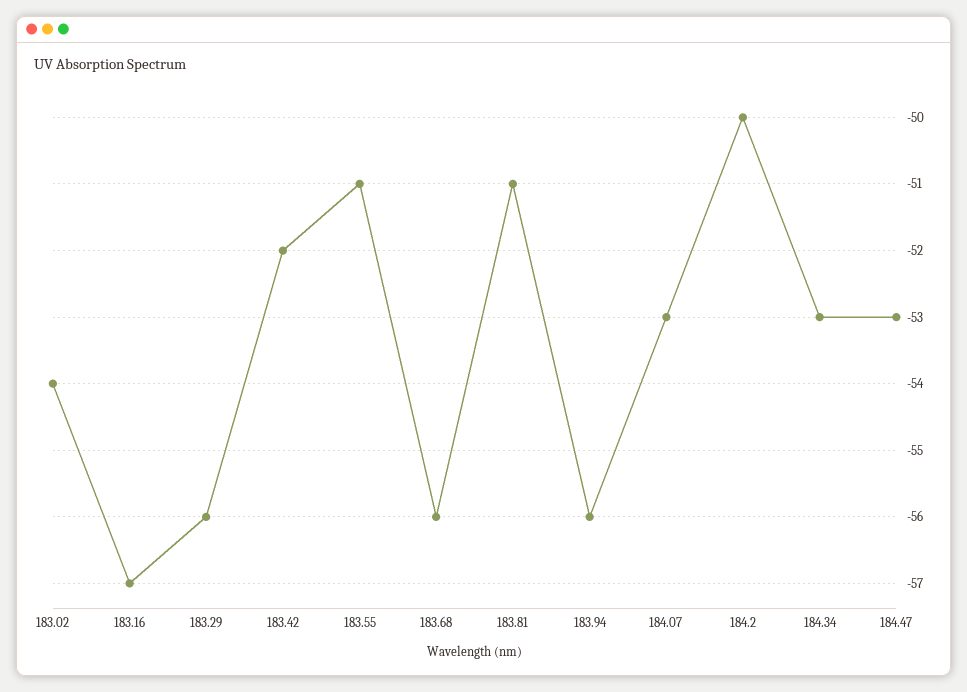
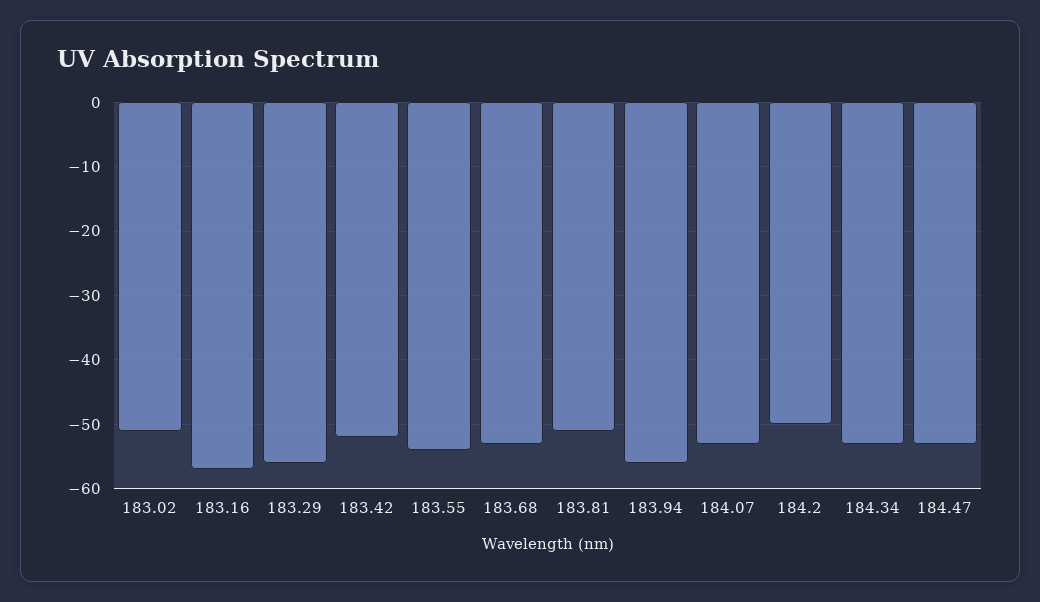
183.02: -54 -> -51
183.55: -51 -> -54
183.68: -56 -> -53

